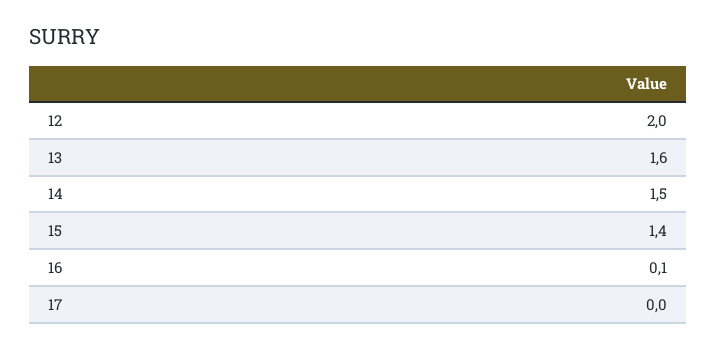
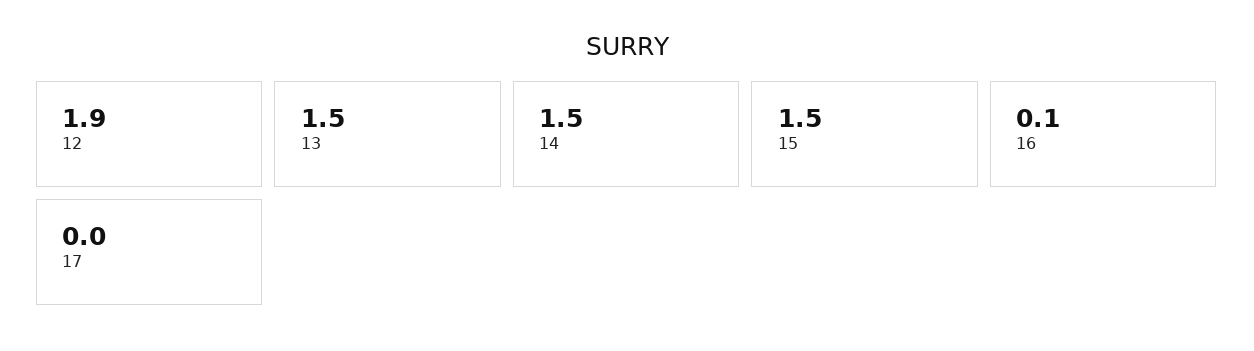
12: 2 -> 1.9
13: 1.6 -> 1.5
15: 1.4 -> 1.5

